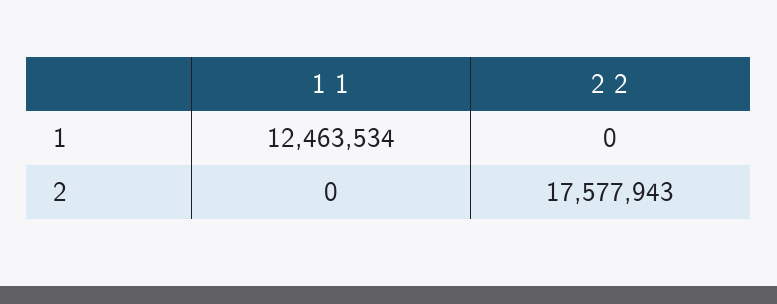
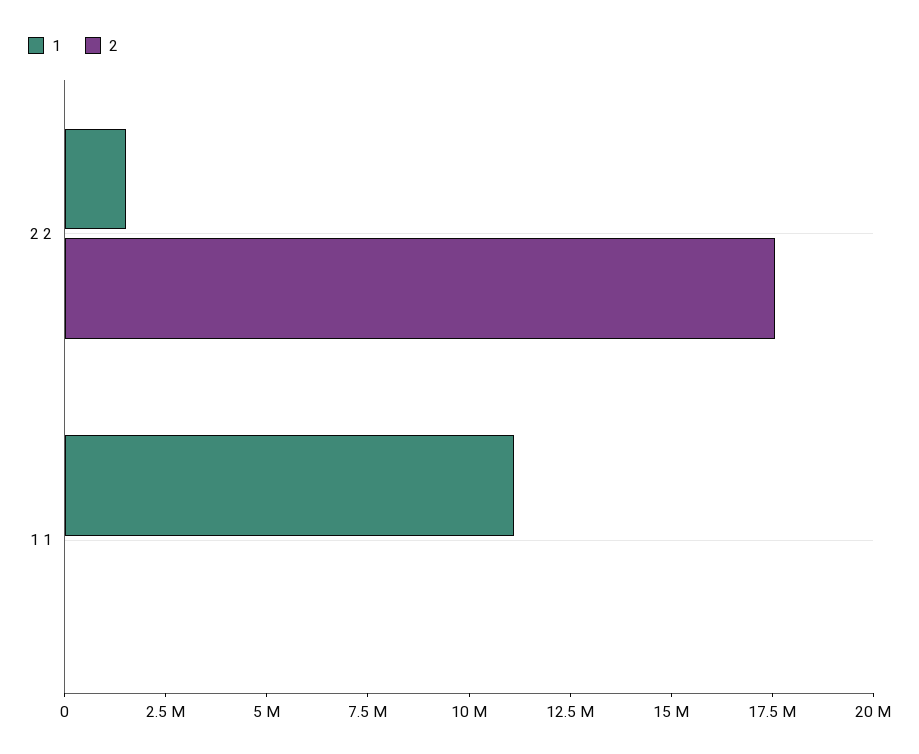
1, 1 1: 12463534 -> 11000000
1, 2 2: 0 -> 1500000

